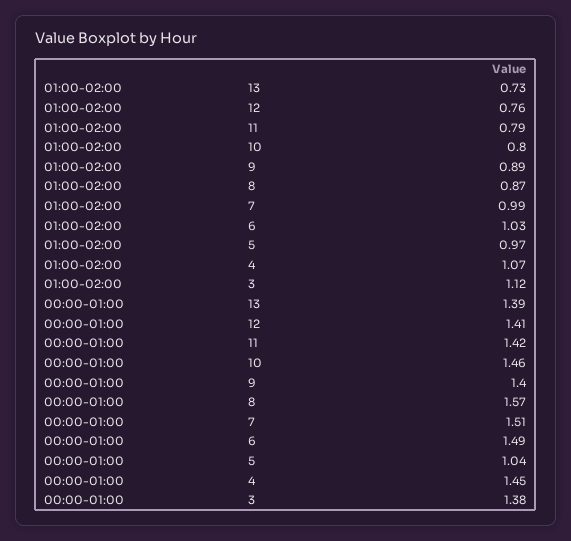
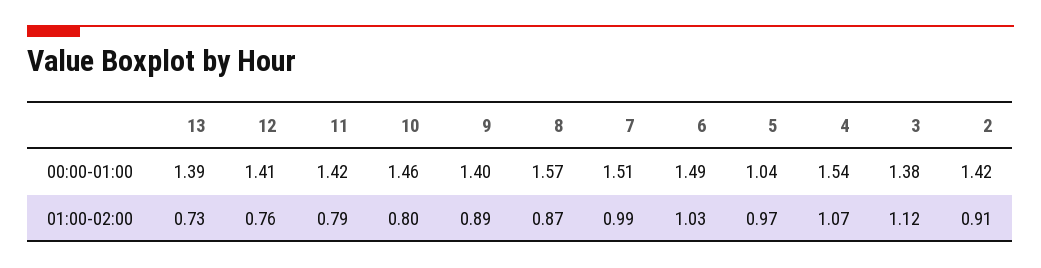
00:00-01:00, 4: 1.45 -> 1.54
00:00-01:00, 2: none -> 1.42
01:00-02:00, 2: none -> 0.91

